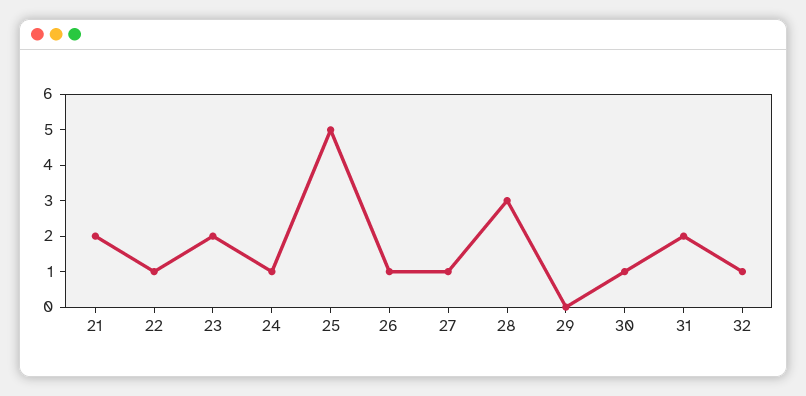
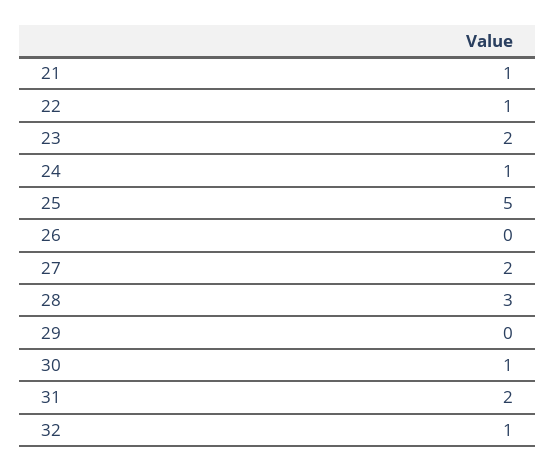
21: 2 -> 1
26: 1 -> 0
27: 1 -> 2

